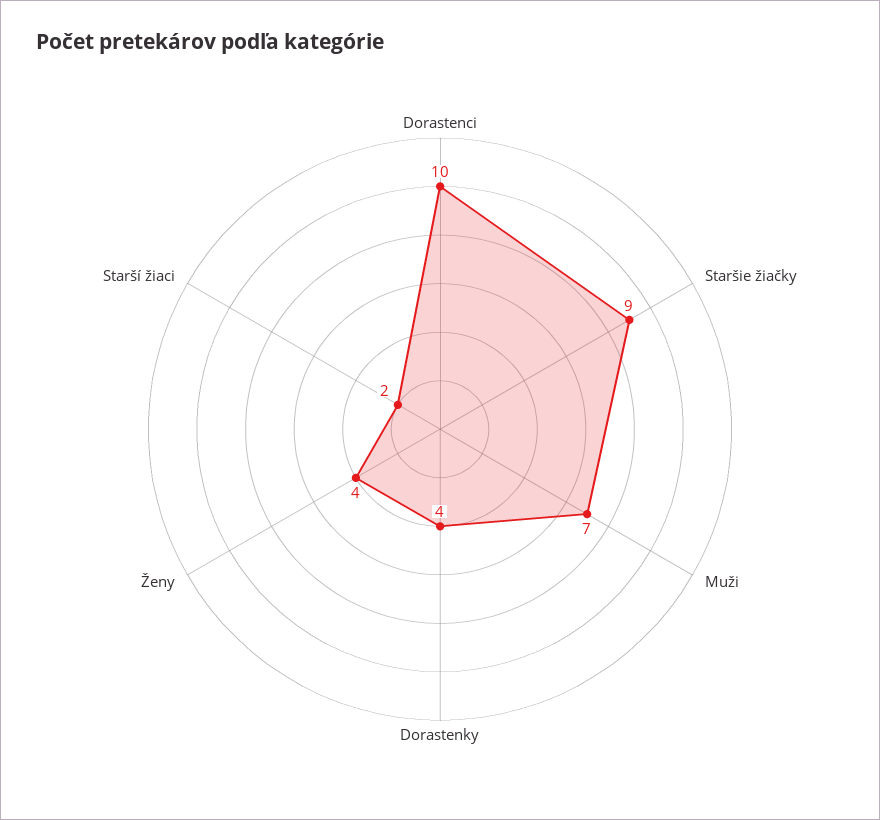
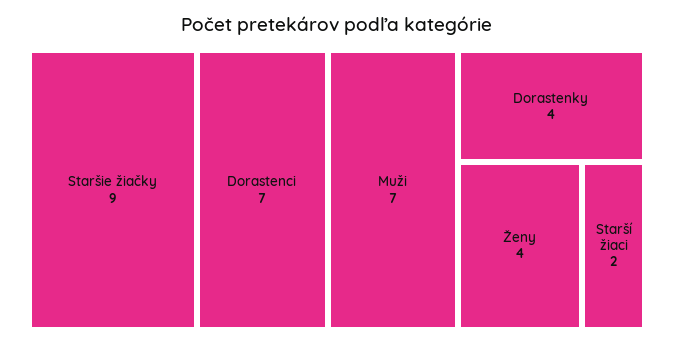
Dorastenci: 10 -> 7

